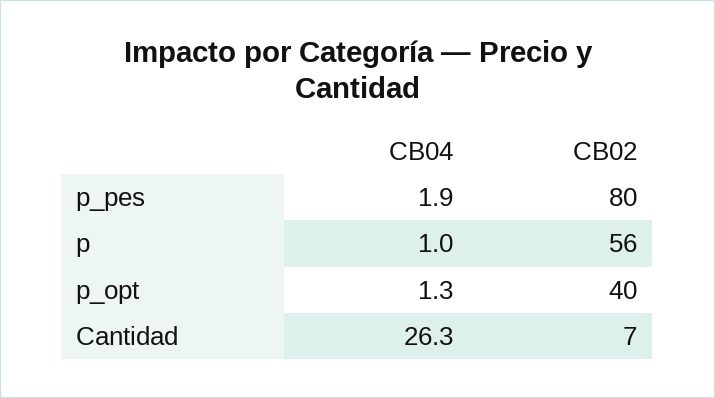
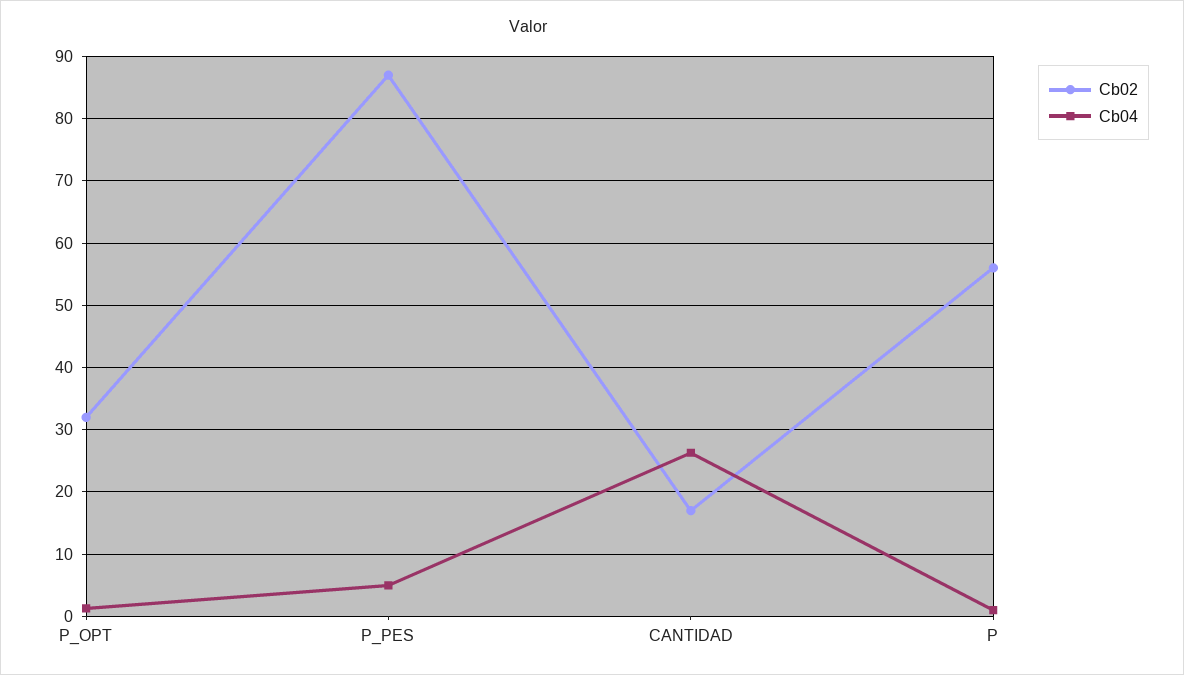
CB04, p_pes: 1.9 -> 5
CB02, p_pes: 80 -> 87
CB02, p_opt: 40 -> 32
CB02, Cantidad: 7 -> 17

